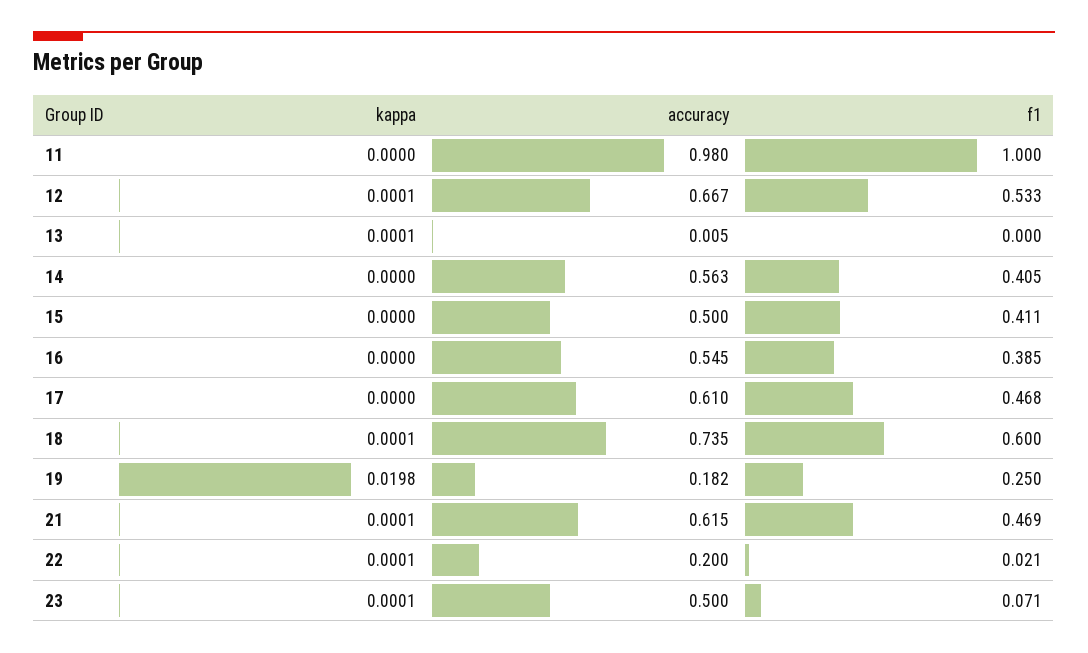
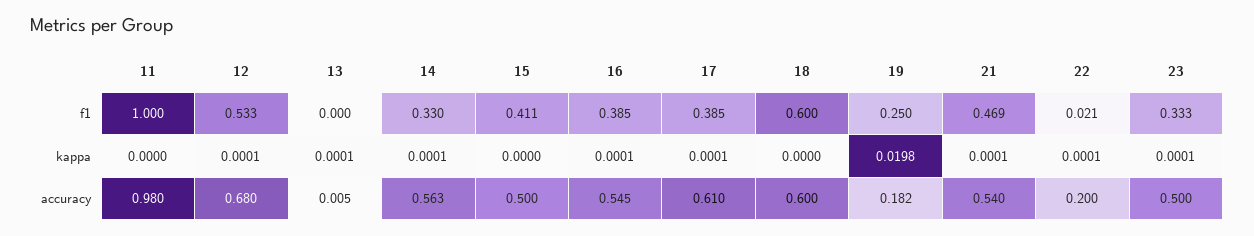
accuracy, 12: 0.667 -> 0.68
kappa, 14: 0 -> 0.0001
f1, 14: 0.405 -> 0.33
kappa, 16: 0 -> 0.0001
kappa, 17: 0 -> 0.0001
f1, 17: 0.468 -> 0.385
kappa, 18: 0.0001 -> 0
accuracy, 18: 0.735 -> 0.6
accuracy, 21: 0.615 -> 0.54
f1, 23: 0.071 -> 0.333

